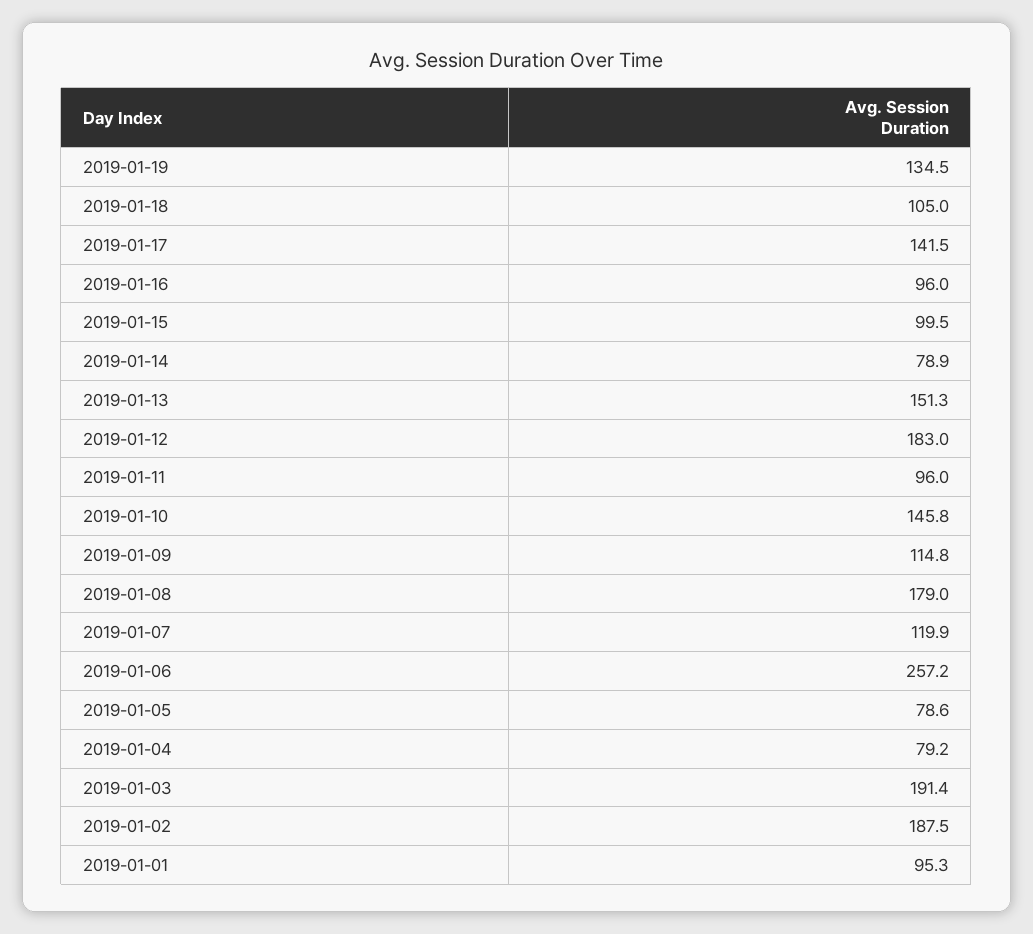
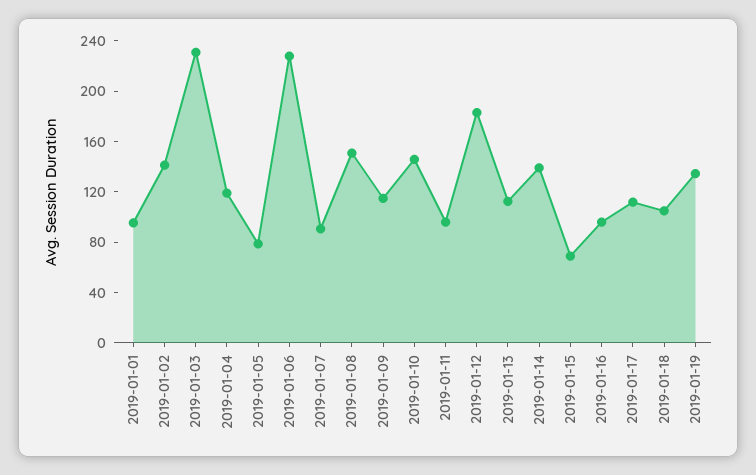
2019-01-17: 141.5 -> 110
2019-01-15: 99.5 -> 70
2019-01-14: 78.9 -> 140
2019-01-13: 151.3 -> 110
2019-01-08: 179 -> 150
2019-01-07: 119.9 -> 90
2019-01-06: 257.2 -> 230
2019-01-04: 79.2 -> 120
2019-01-03: 191.4 -> 230
2019-01-02: 187.5 -> 140

